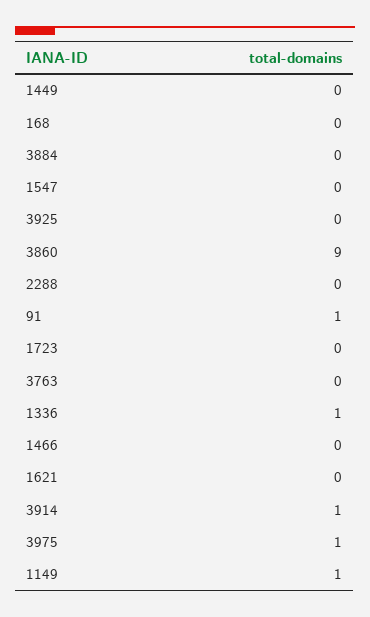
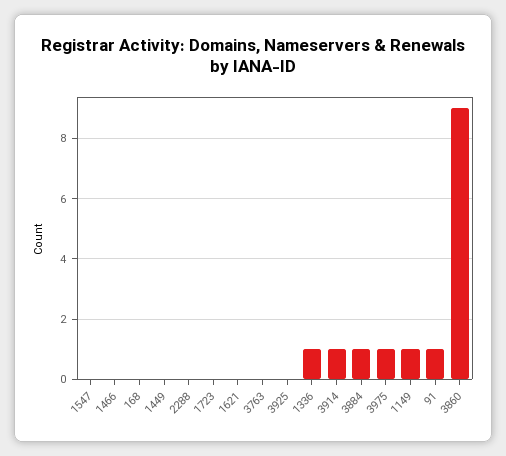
3884: 0 -> 1

